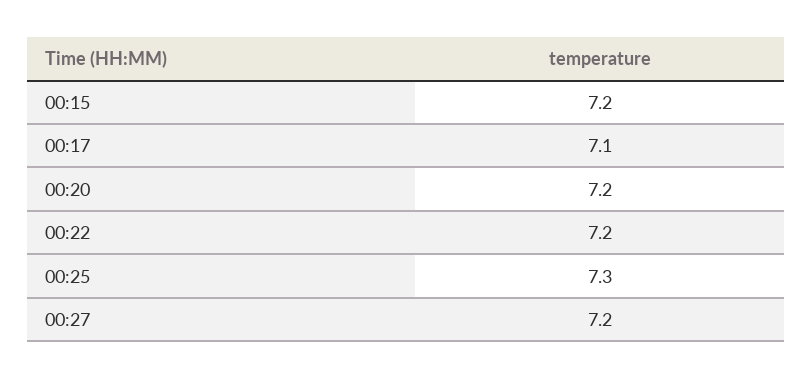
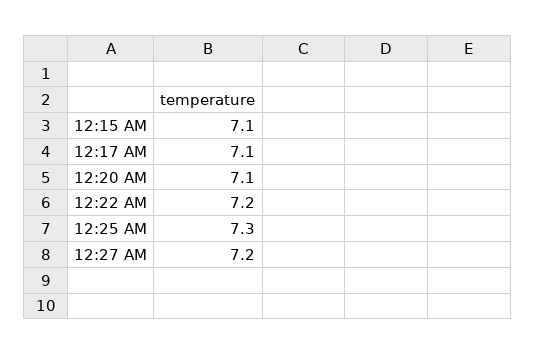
00:15: 7.2 -> 7.1
00:20: 7.2 -> 7.1

